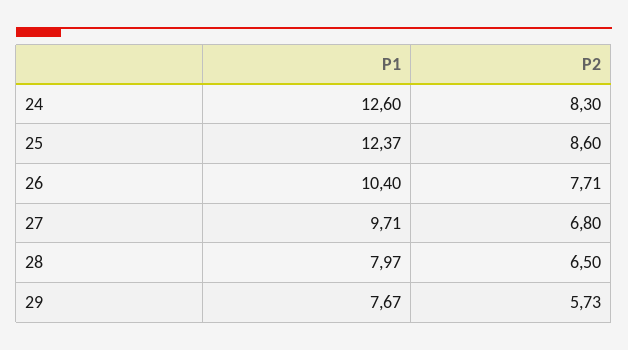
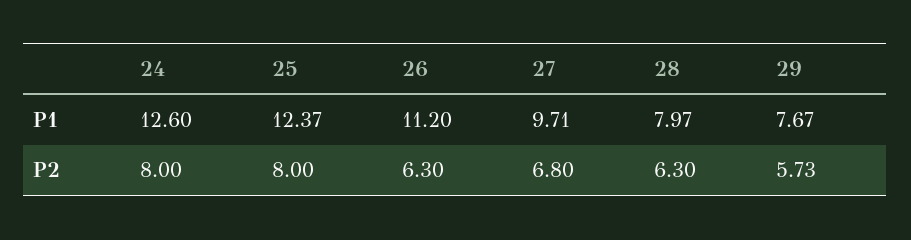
P2, 24: 8.3 -> 8
P2, 25: 8.6 -> 8
P1, 26: 10.4 -> 11.2
P2, 26: 7.71 -> 6.3
P2, 28: 6.5 -> 6.3

